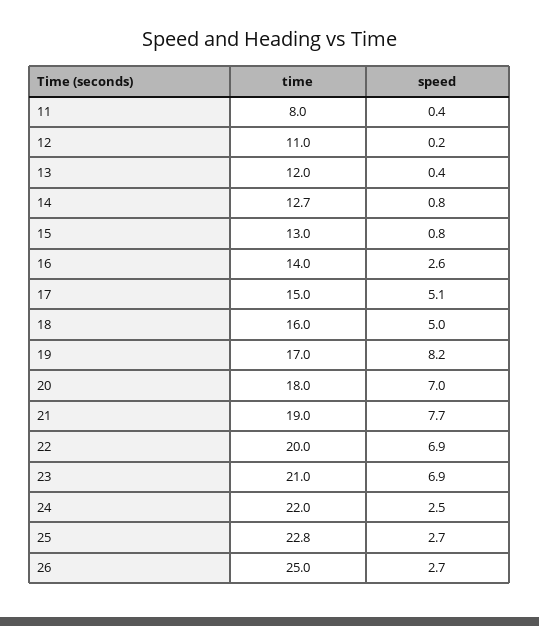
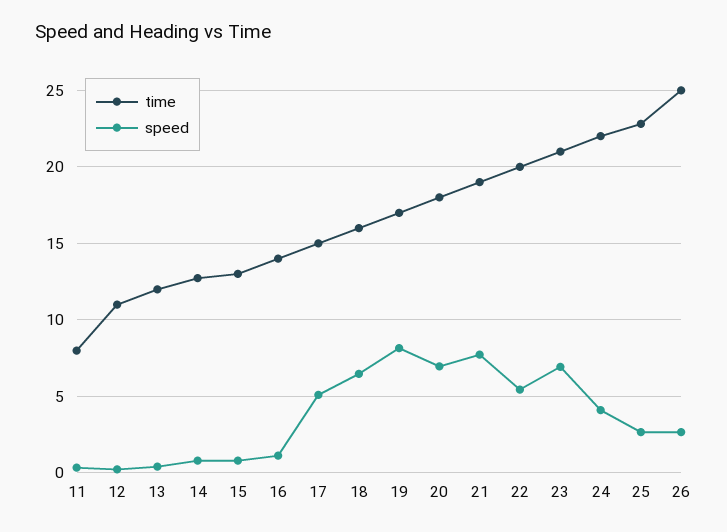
speed, 16: 2.6 -> 1
speed, 18: 5 -> 6.5
speed, 22: 6.9 -> 5.5
speed, 24: 2.5 -> 4

